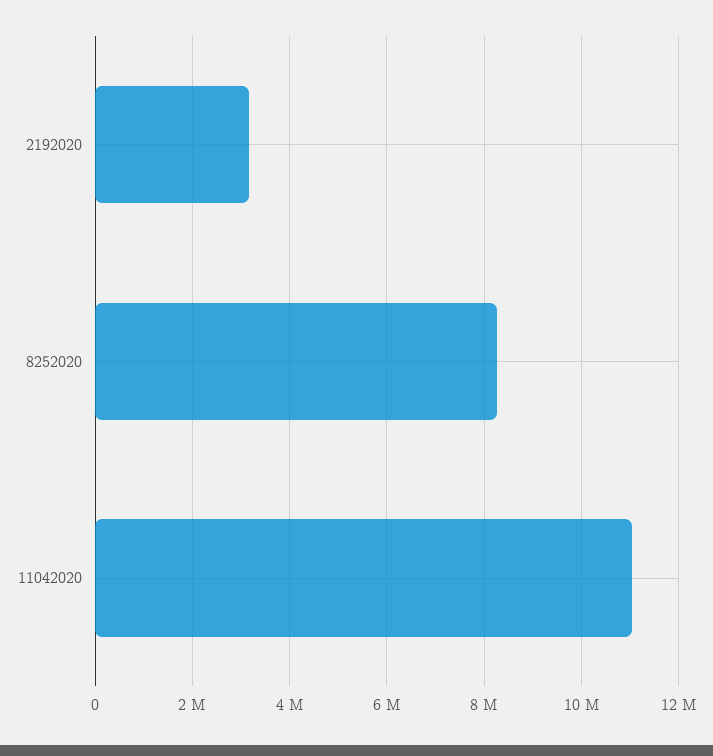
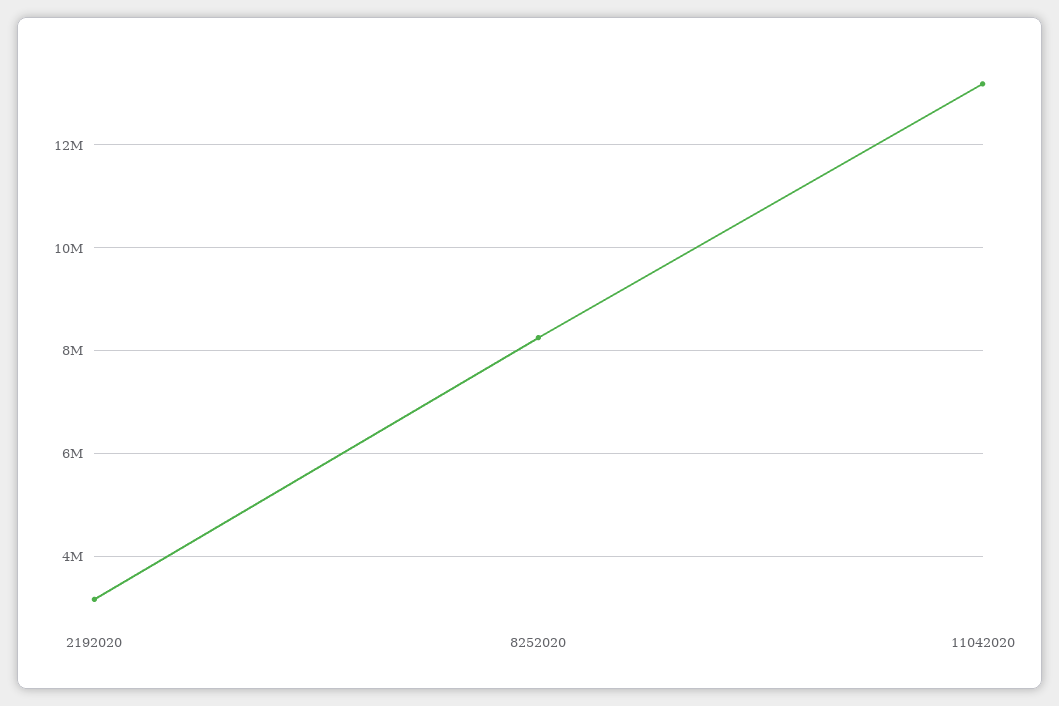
11042020: 11000000 -> 13200000

